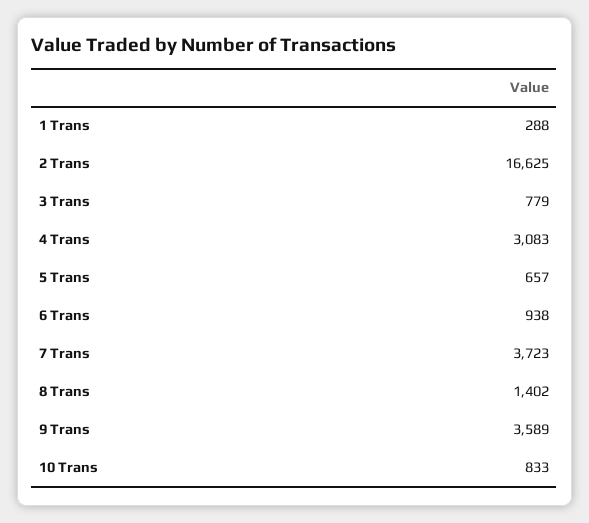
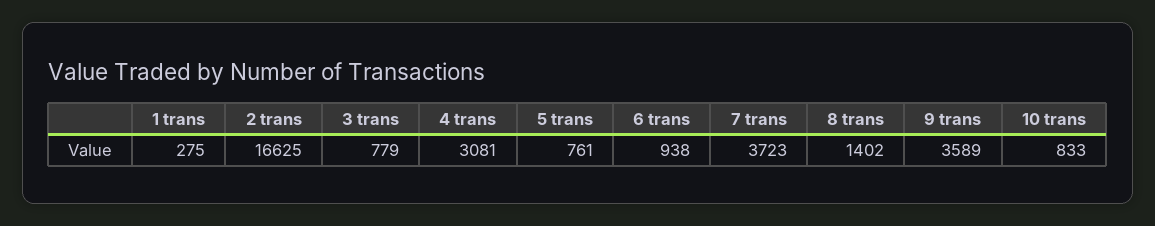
1 Trans: 288 -> 275
4 Trans: 3083 -> 3081
5 Trans: 657 -> 761

